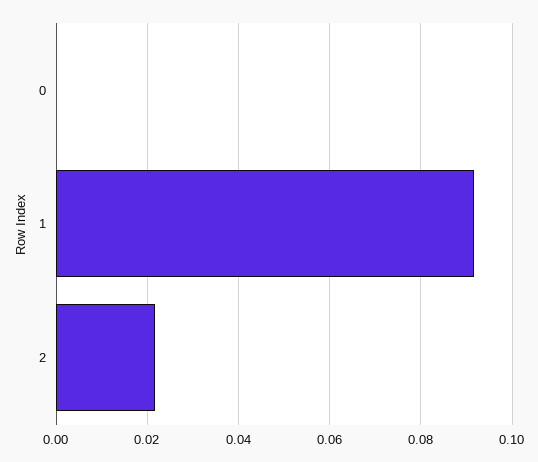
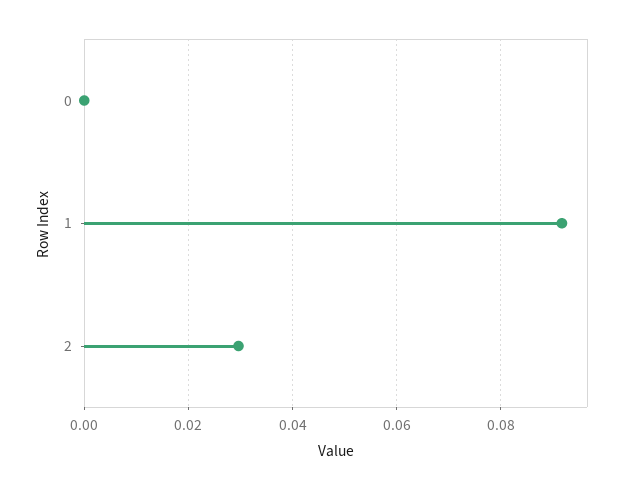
2: 0.022 -> 0.03

